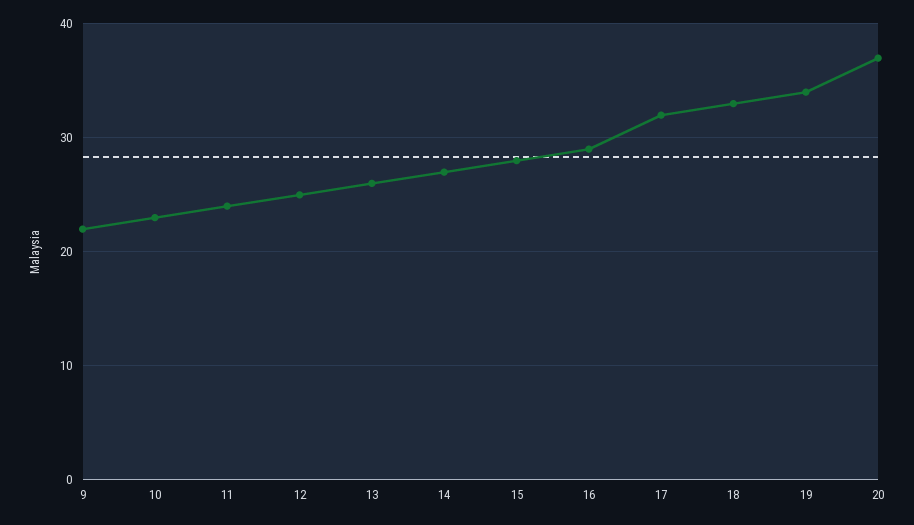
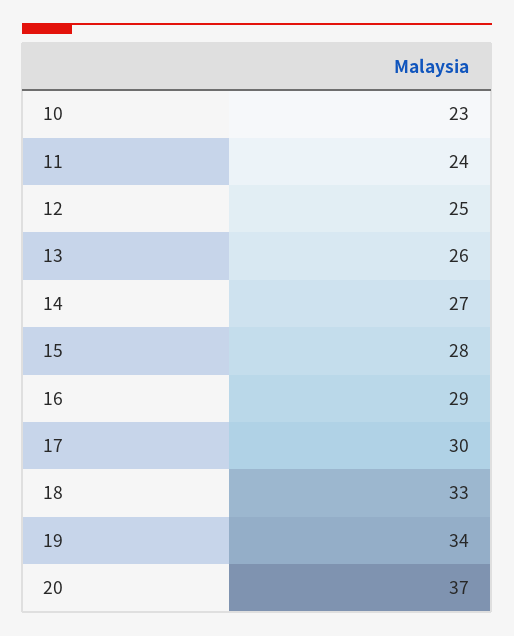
9: 22 -> none
17: 32 -> 30

